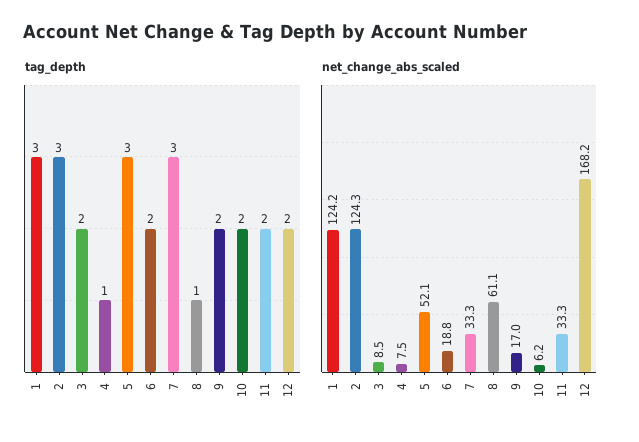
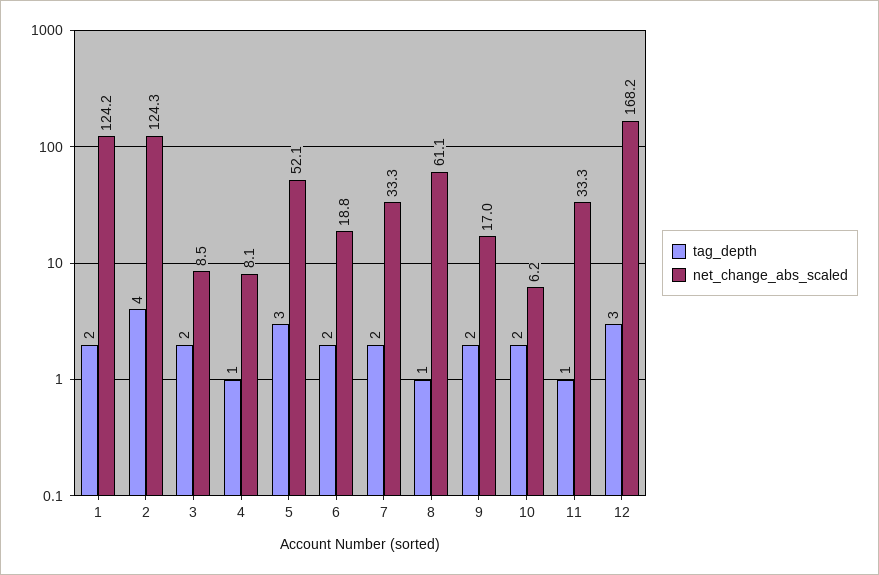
tag_depth, 1: 3 -> 2
tag_depth, 2: 3 -> 4
tag_depth, 7: 3 -> 2
tag_depth, 11: 2 -> 1
tag_depth, 12: 2 -> 3
net_change_abs_scaled, 4: 7.5 -> 8.1

